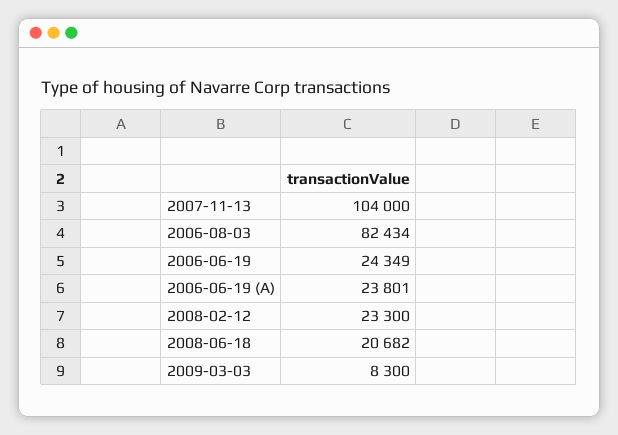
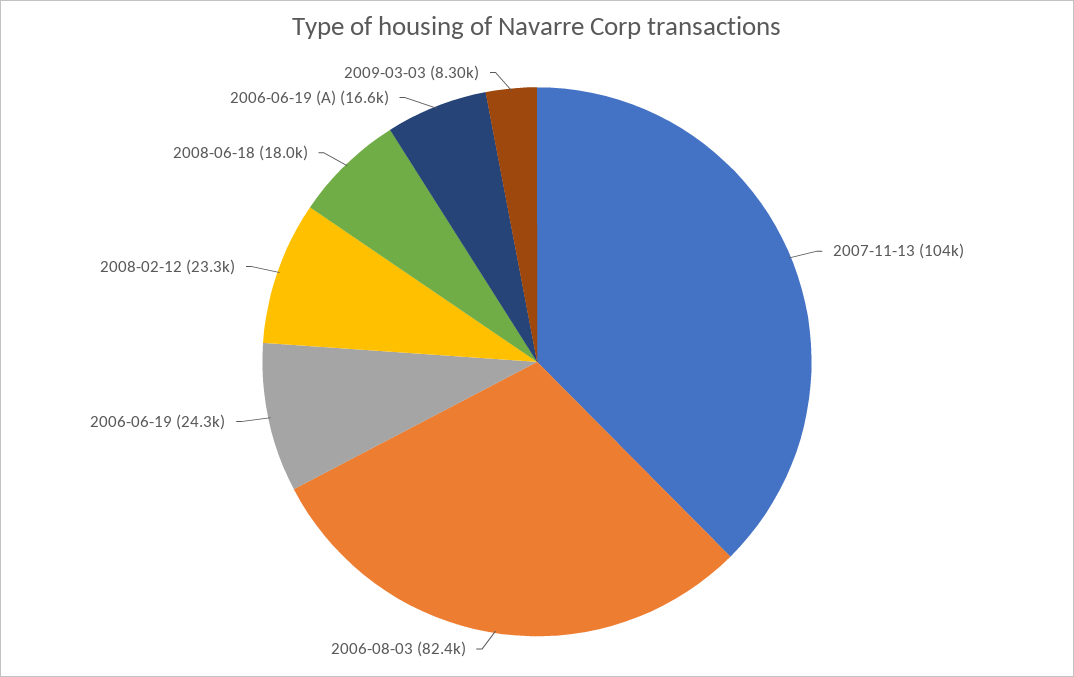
2006-06-19 (A): 23801 -> 16600
2008-06-18: 20682 -> 18000

